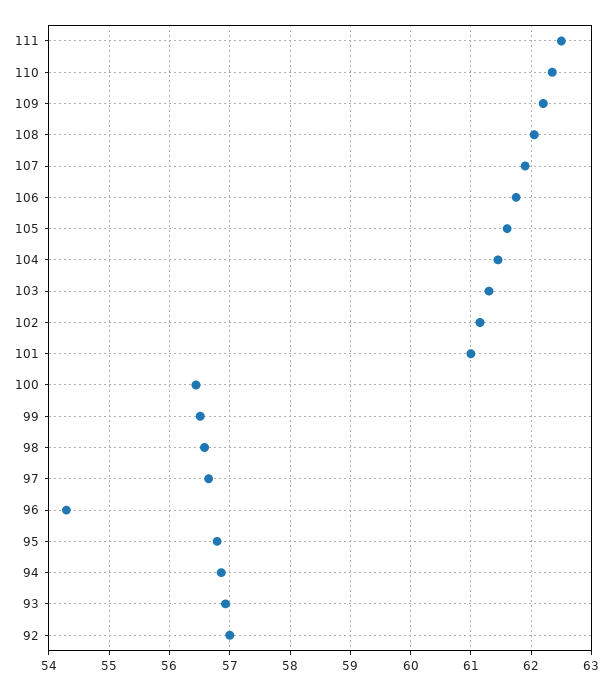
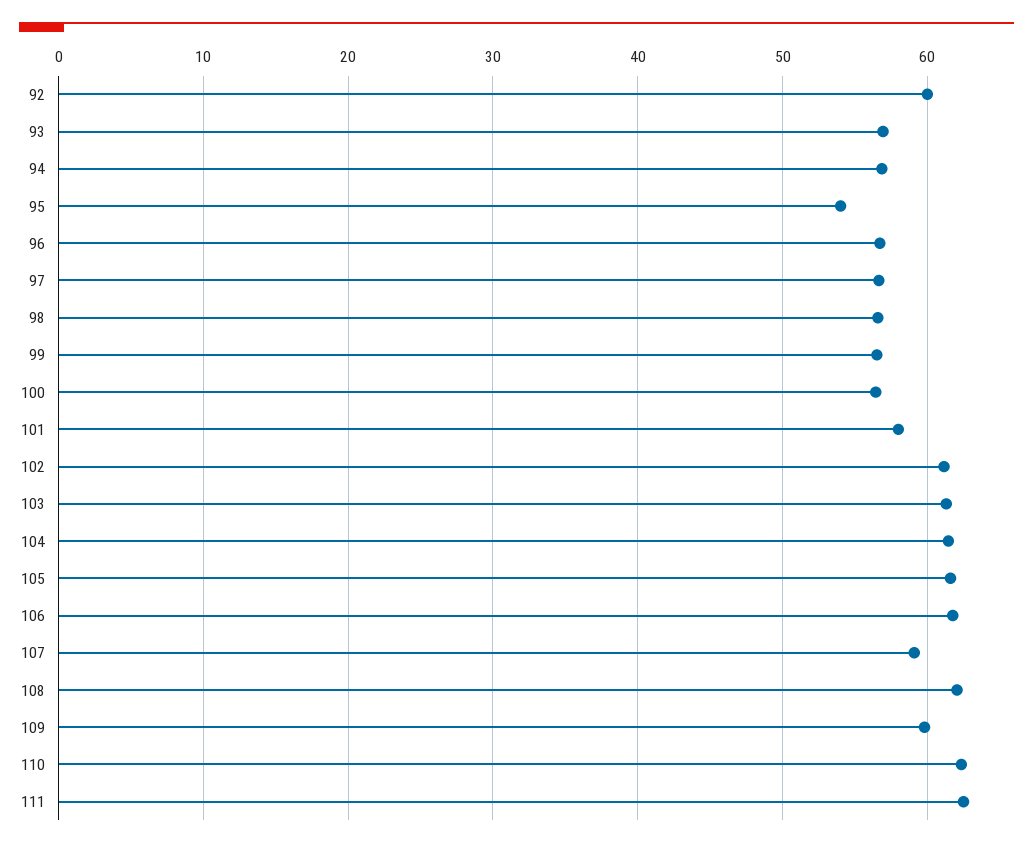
109: 62.2 -> 60
107: 61.9 -> 59
101: 61 -> 58
96: 54.3 -> 57
95: 56.8 -> 54
92: 57 -> 60

